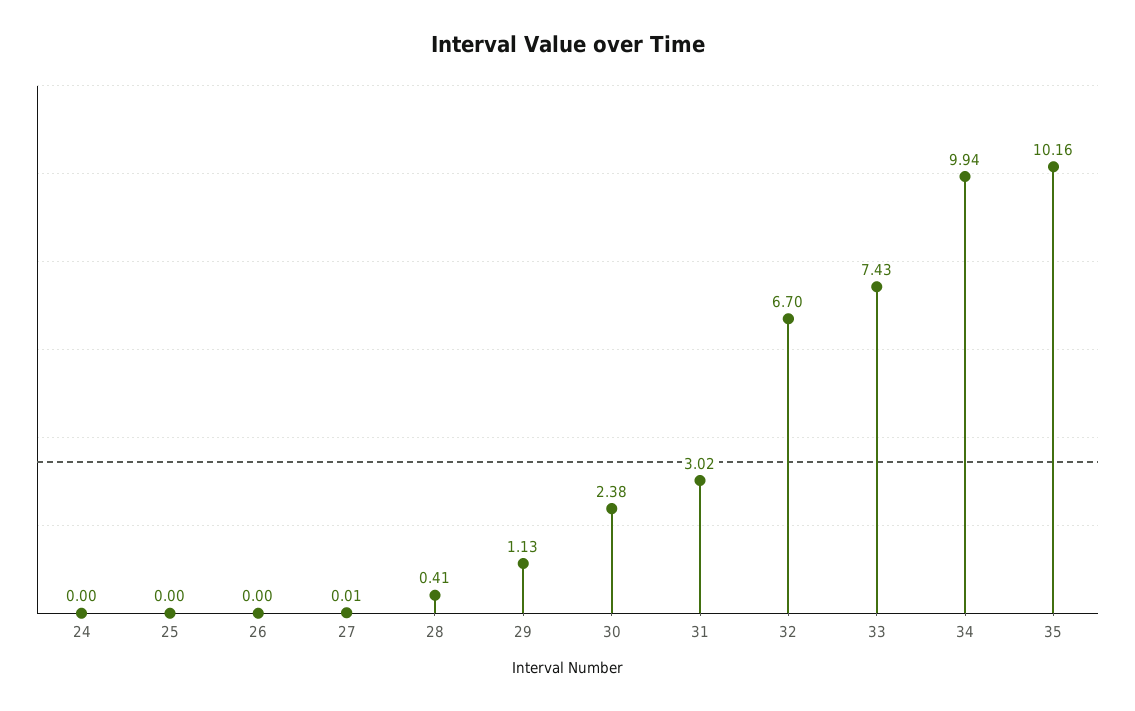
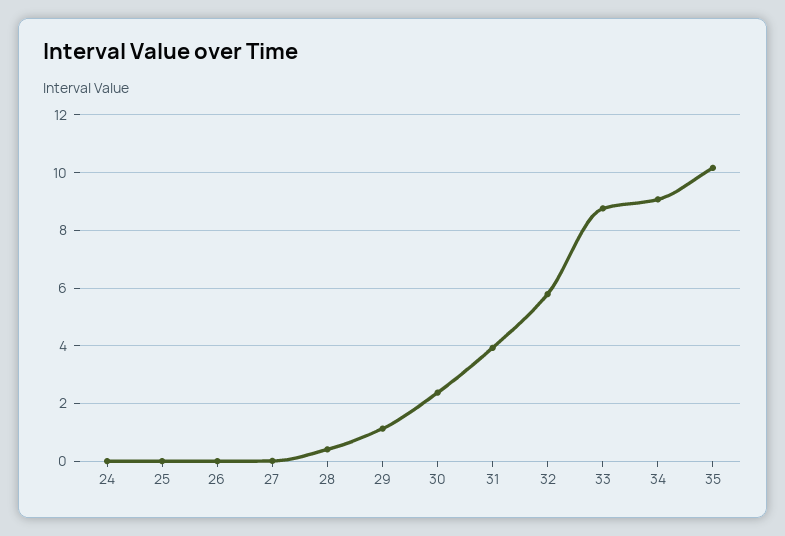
31: 3.02 -> 4
32: 6.7 -> 5.75
33: 7.43 -> 8.75
34: 9.94 -> 9

